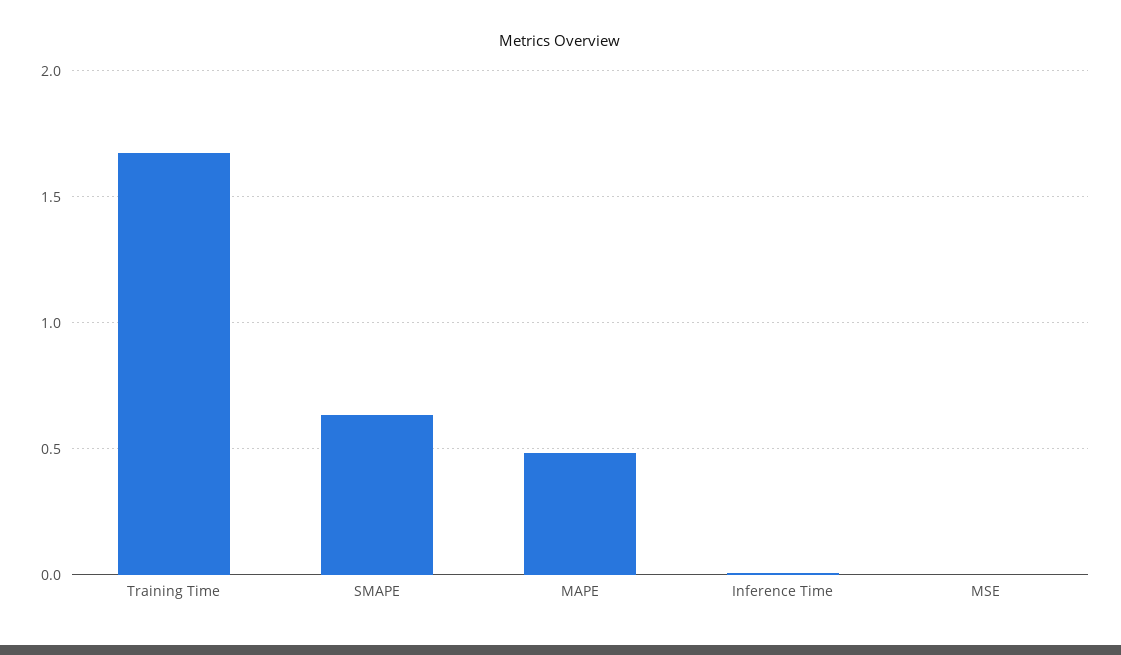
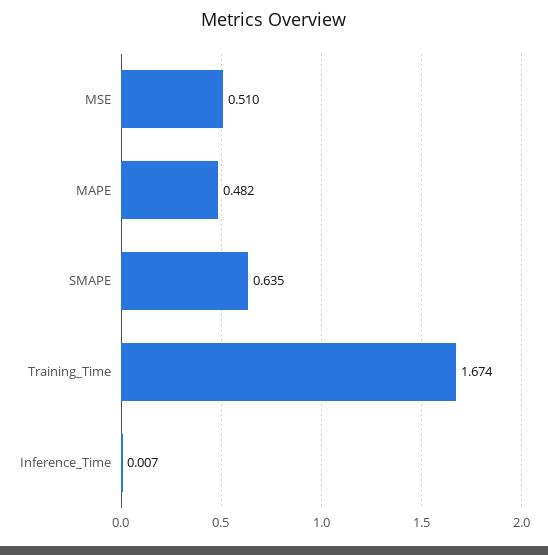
MSE: 0 -> 0.51

